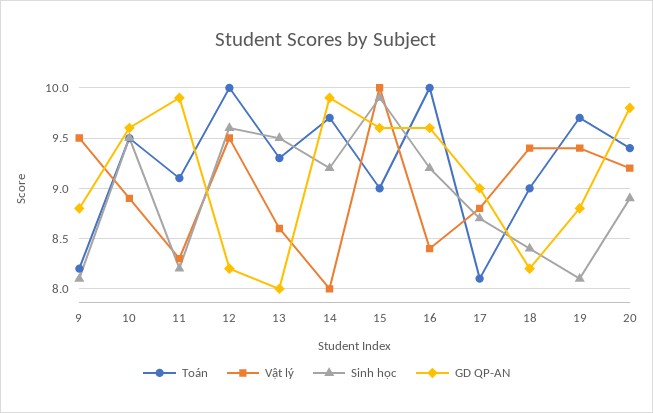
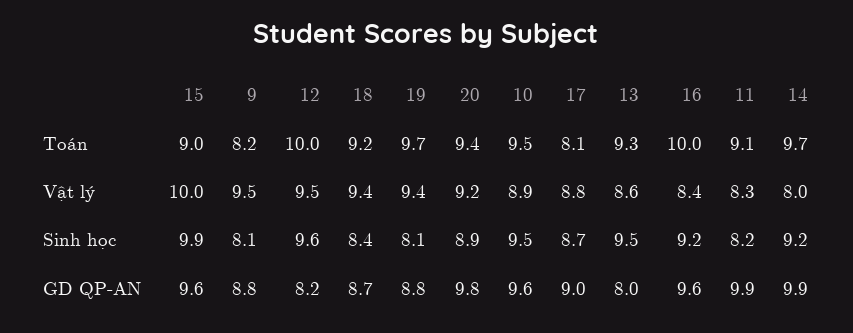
Toán, 18: 9 -> 9.2
GD QP-AN, 18: 8.2 -> 8.7

